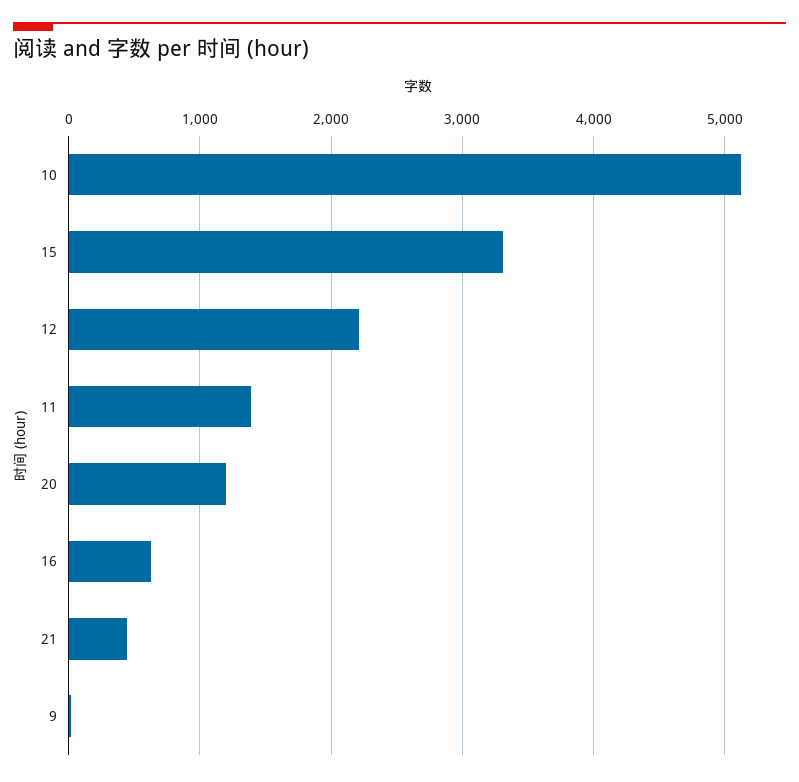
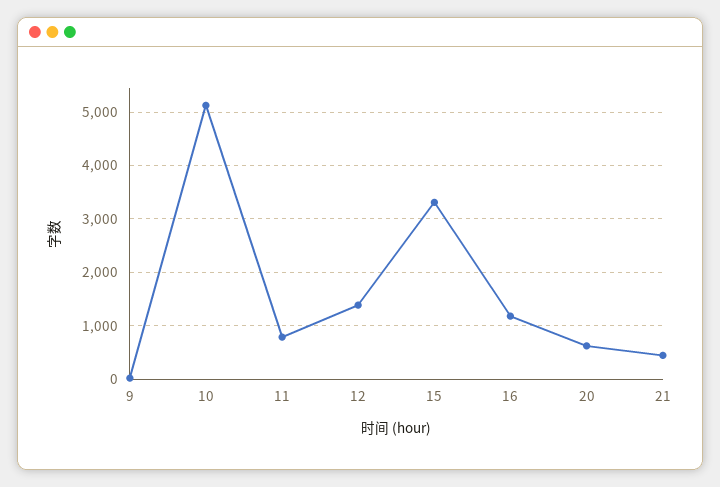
12: 2200 -> 1400
11: 1400 -> 800
20: 1200 -> 600
16: 600 -> 1200

